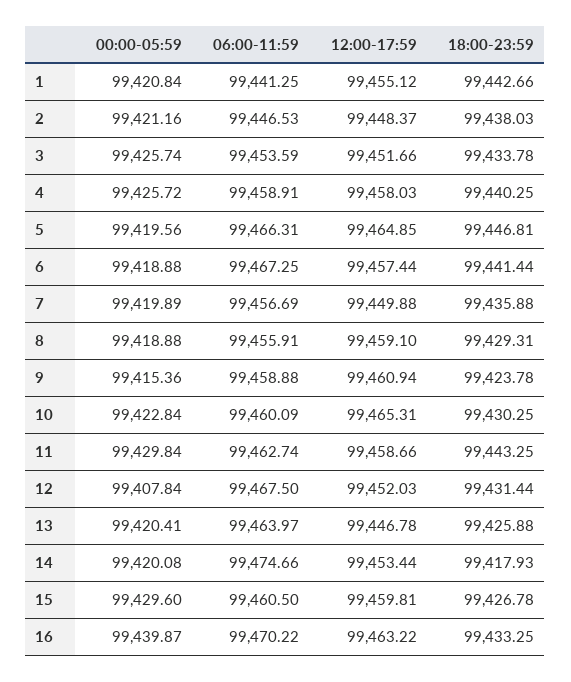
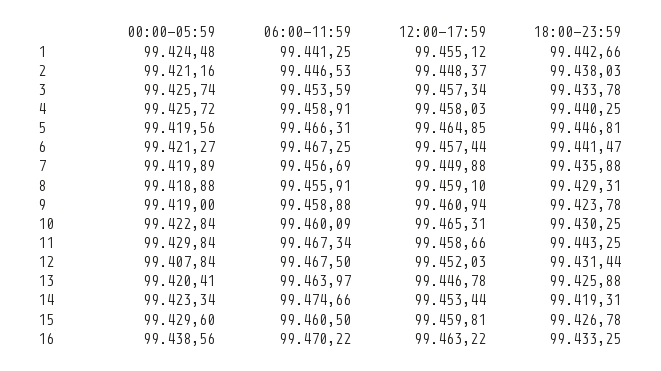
00:00-05:59, 1: 99420.84 -> 99424.48
12:00-17:59, 3: 99451.66 -> 99457.34
00:00-05:59, 6: 99418.88 -> 99421.27
18:00-23:59, 6: 99441.44 -> 99441.47
00:00-05:59, 9: 99415.36 -> 99419
06:00-11:59, 11: 99462.74 -> 99467.34
00:00-05:59, 14: 99420.08 -> 99423.34
18:00-23:59, 14: 99417.93 -> 99419.31
00:00-05:59, 16: 99439.87 -> 99438.56

